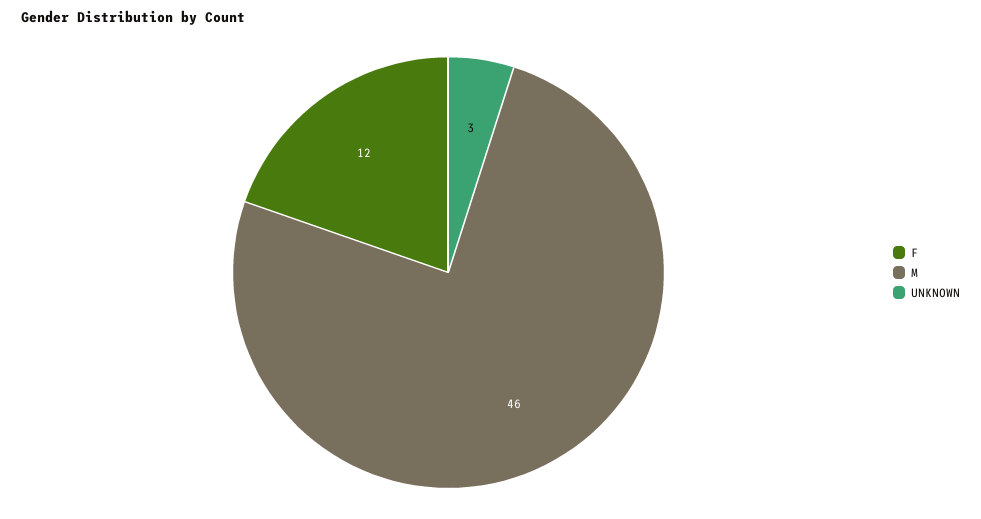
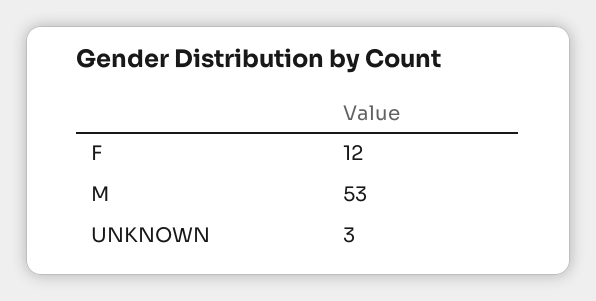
M: 46 -> 53

